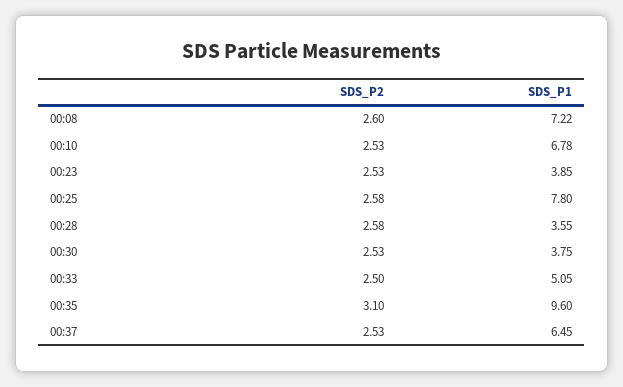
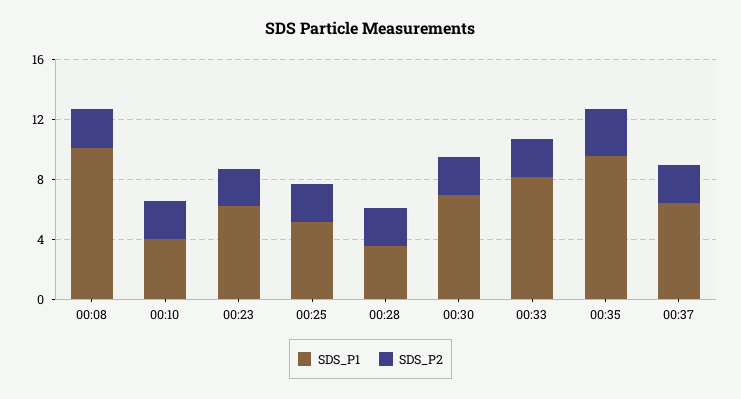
SDS_P1, 00:08: 7.22 -> 10
SDS_P1, 00:10: 6.78 -> 4
SDS_P1, 00:23: 3.85 -> 6
SDS_P1, 00:25: 7.8 -> 5
SDS_P1, 00:30: 3.75 -> 7
SDS_P1, 00:33: 5.05 -> 8

